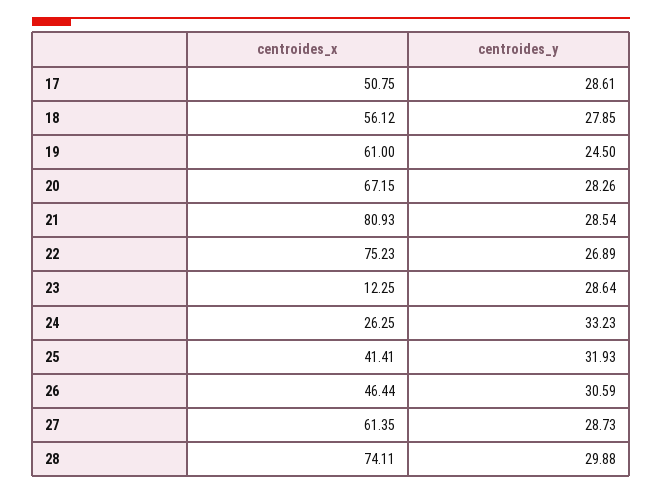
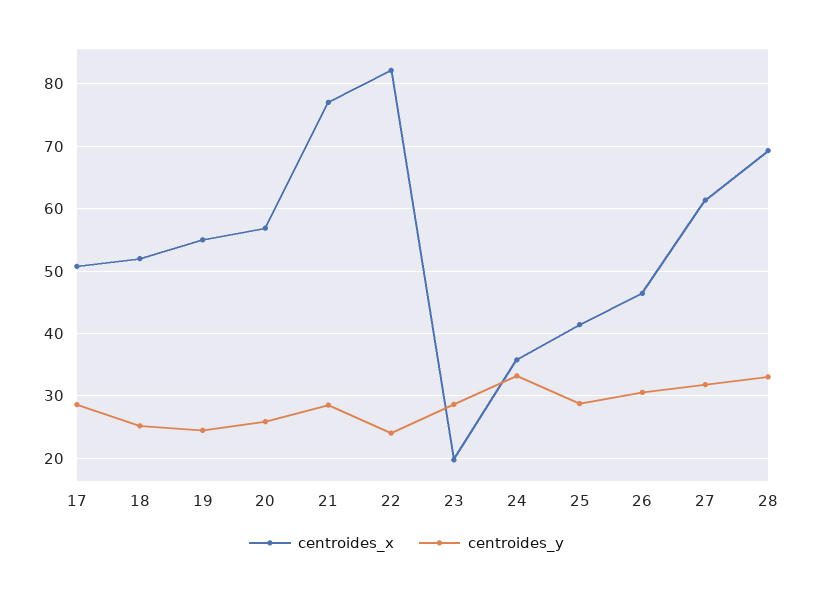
centroides_x, 18: 56.12 -> 52
centroides_y, 18: 27.85 -> 25
centroides_x, 19: 61 -> 55
centroides_x, 20: 67.15 -> 57
centroides_y, 20: 28.26 -> 26
centroides_x, 21: 80.93 -> 77
centroides_x, 22: 75.23 -> 82
centroides_y, 22: 26.89 -> 24
centroides_x, 23: 12.25 -> 20
centroides_x, 24: 26.25 -> 36
centroides_y, 25: 31.93 -> 29
centroides_y, 27: 28.73 -> 32
centroides_x, 28: 74.11 -> 69
centroides_y, 28: 29.88 -> 33

